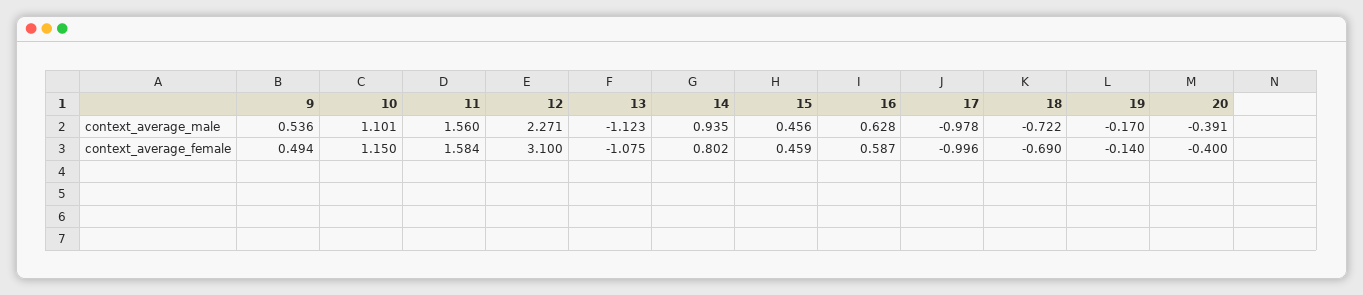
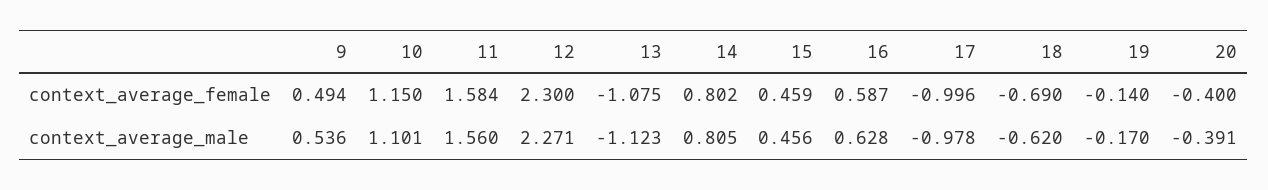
14, context_average_male: 0.935 -> 0.805
18, context_average_male: -0.722 -> -0.62
12, context_average_female: 3.1 -> 2.3

